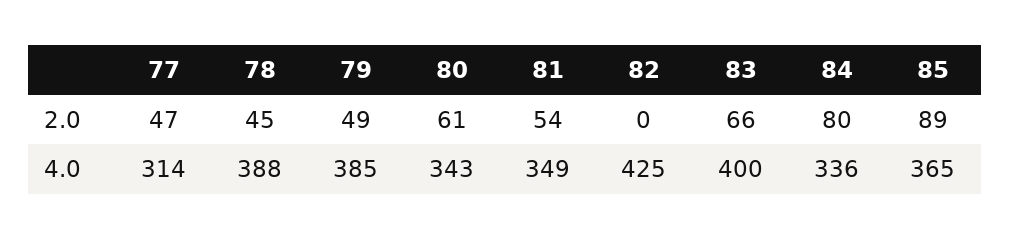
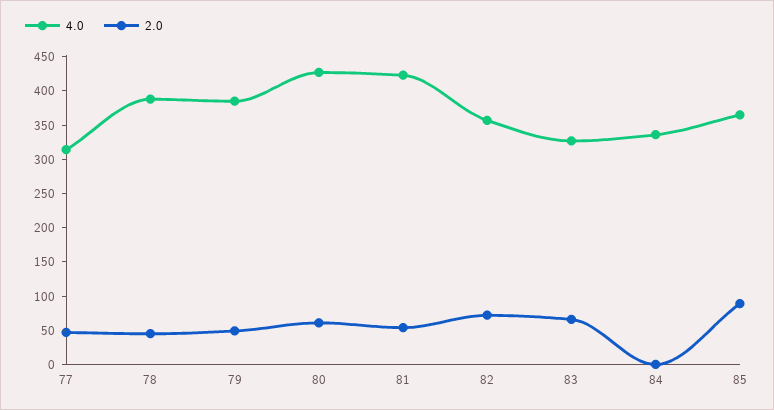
2.0, 82: 0 -> 75
2.0, 84: 80 -> 0
4.0, 80: 343 -> 425
4.0, 81: 349 -> 425
4.0, 82: 425 -> 350
4.0, 83: 400 -> 325

